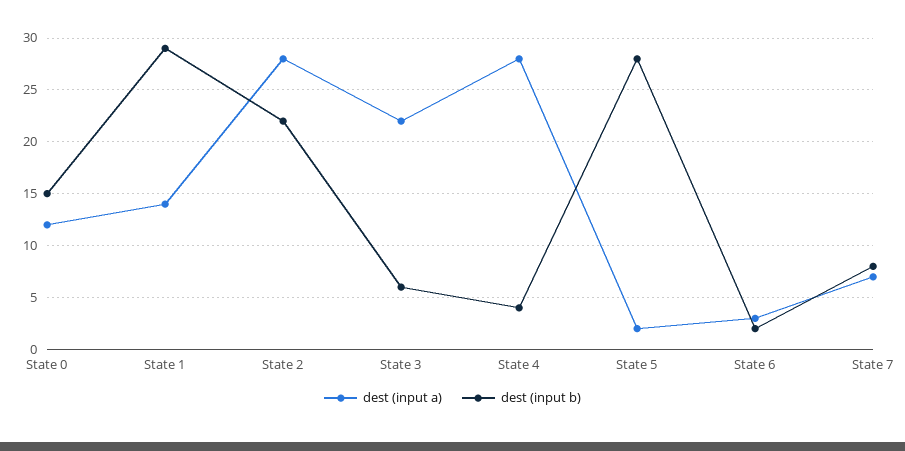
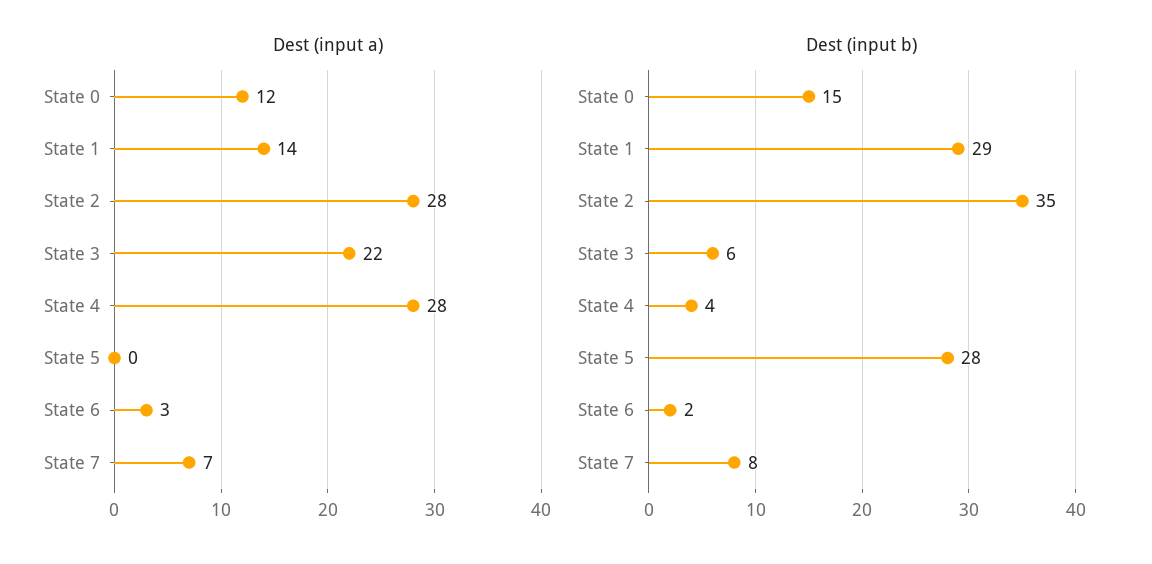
dest (input b), State 2: 22 -> 35
dest (input a), State 5: 2 -> 0

